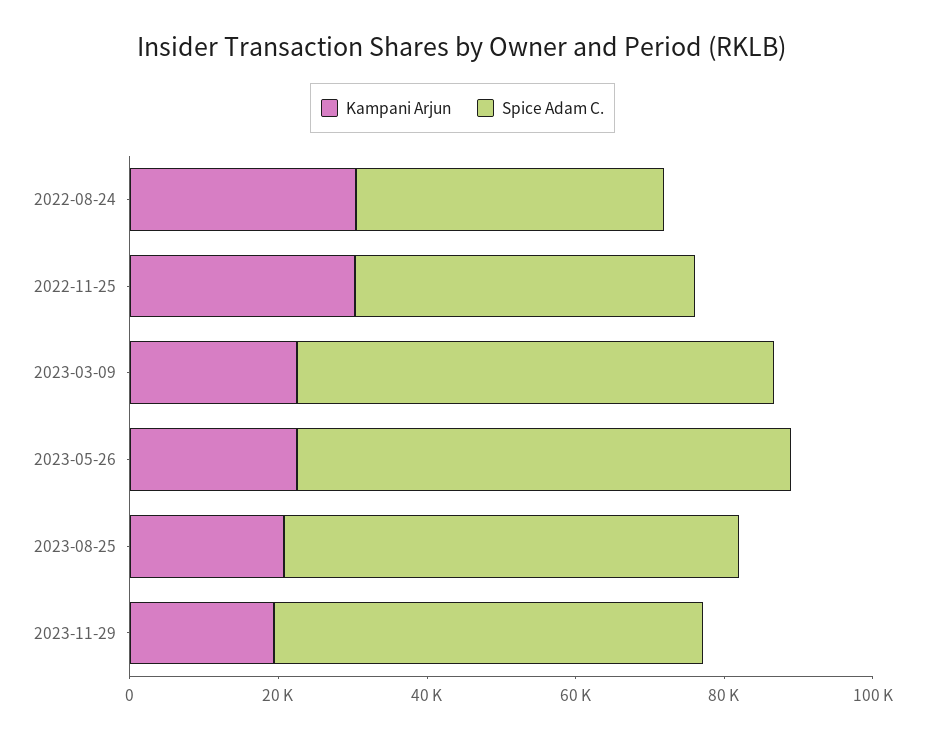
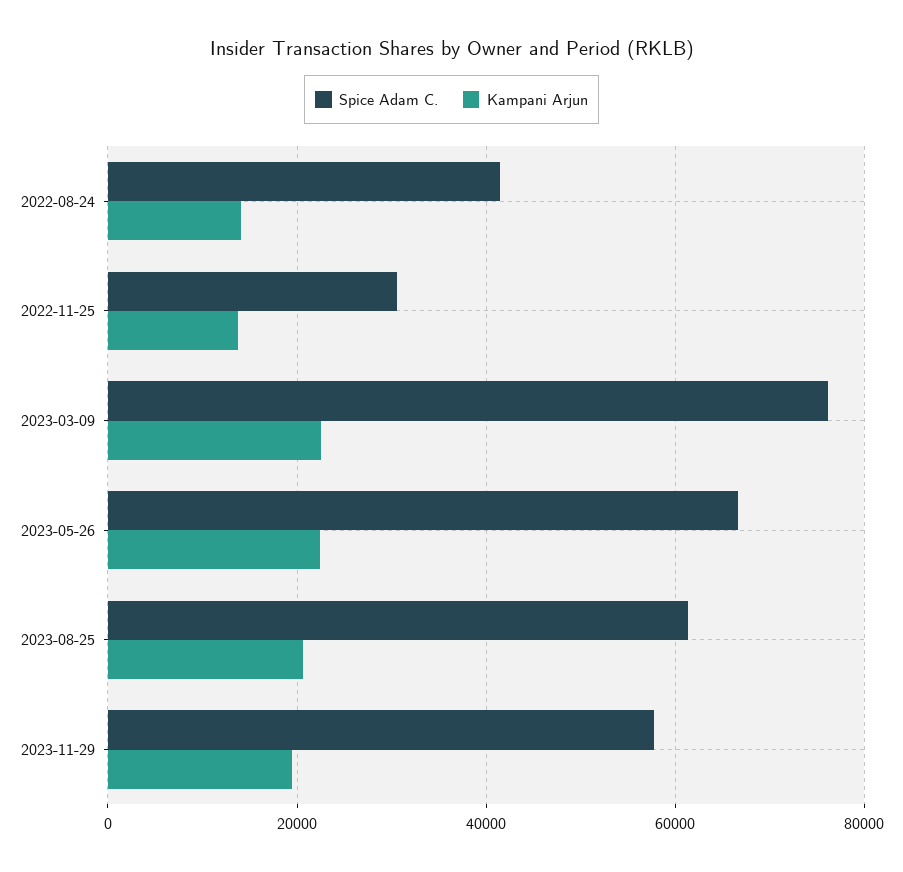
Kampani Arjun, 2022-08-24: 30000 -> 14000
Kampani Arjun, 2022-11-25: 30000 -> 14000
Spice Adam C., 2022-11-25: 45000 -> 30000
Spice Adam C., 2023-03-09: 65000 -> 76000

